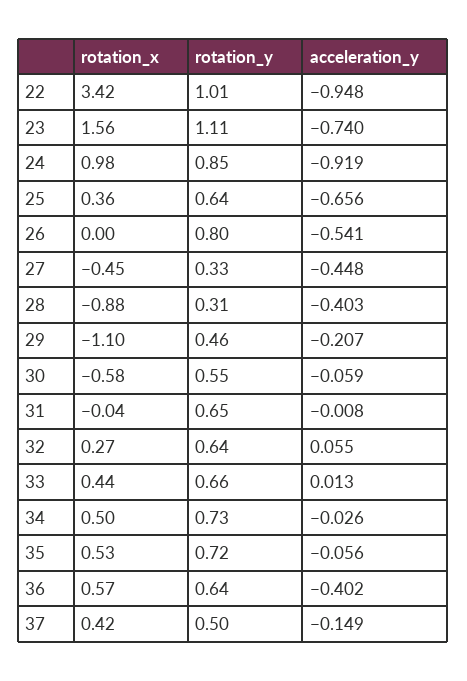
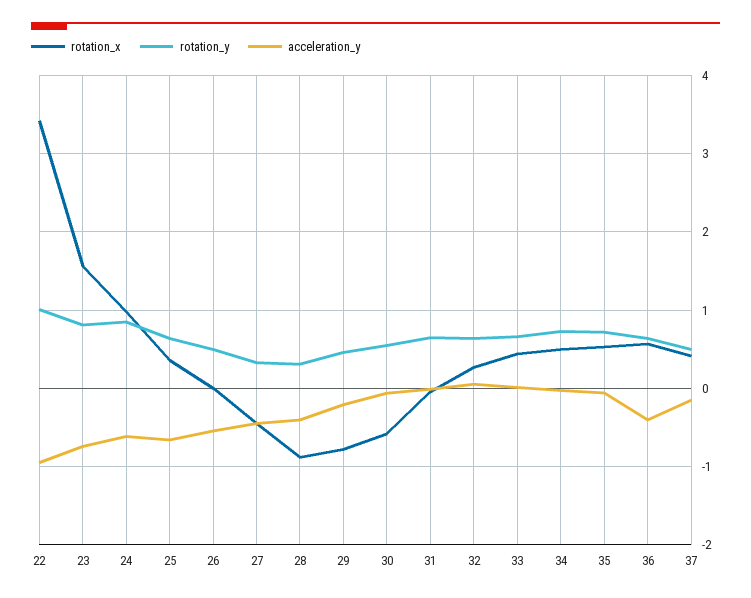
rotation_y, 23: 1.11 -> 0.8
acceleration_y, 24: -0.919 -> -0.6
rotation_y, 26: 0.8 -> 0.5
rotation_x, 29: -1.1 -> -0.8

